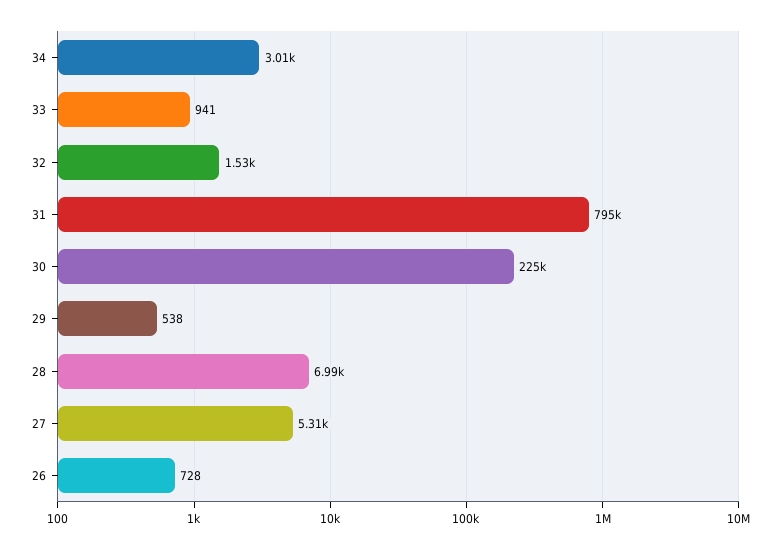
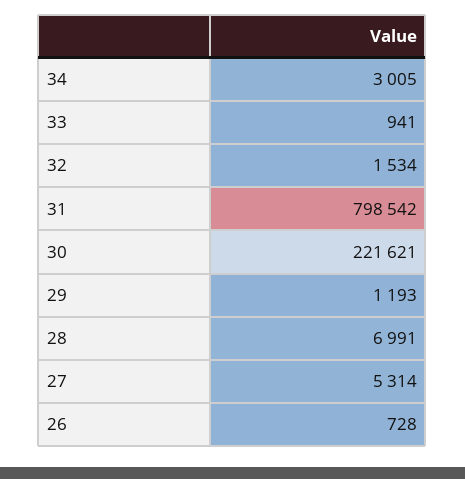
31: 795000 -> 798542
30: 225000 -> 221621
29: 538 -> 1193

